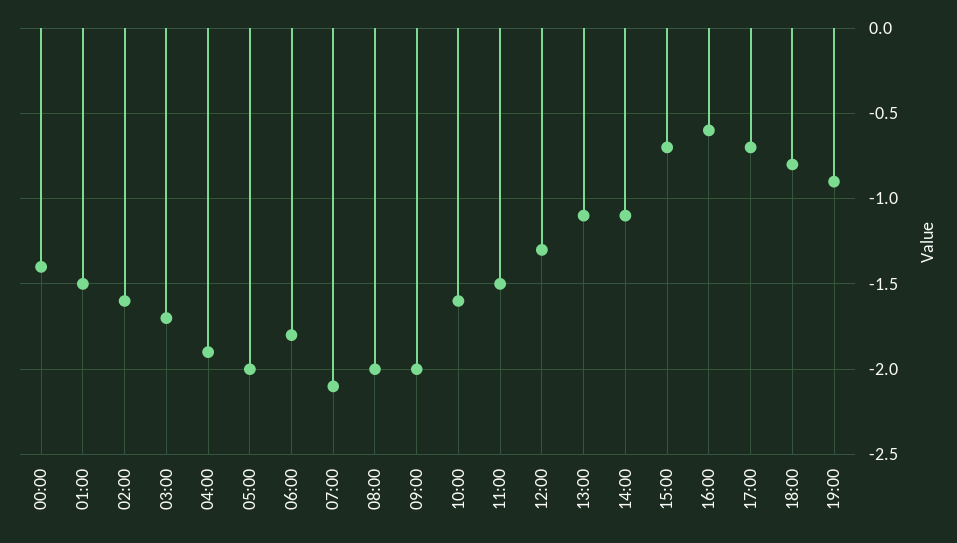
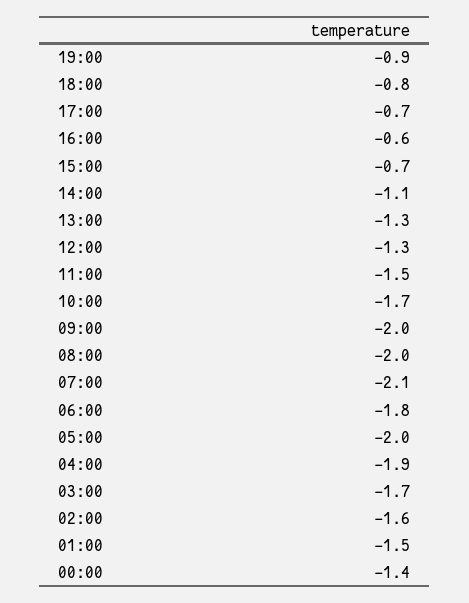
10:00: -1.6 -> -1.7
13:00: -1.1 -> -1.3

